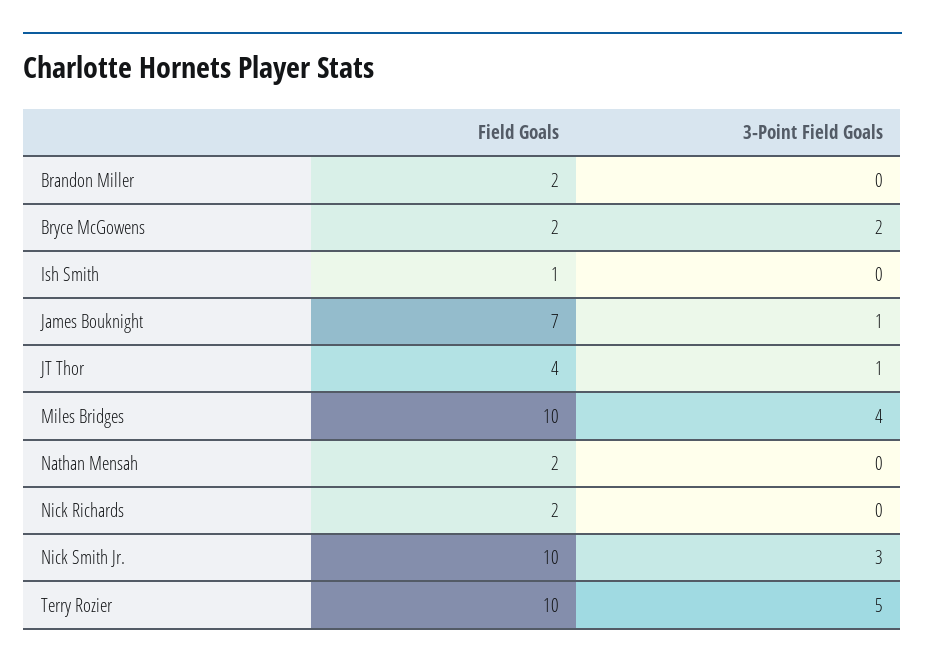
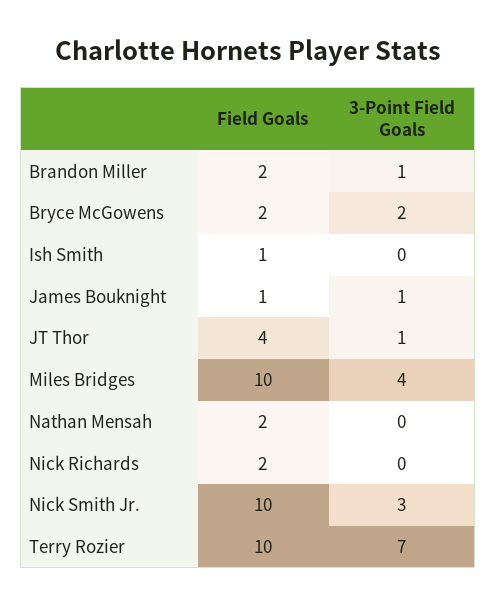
3-Point Field Goals, Brandon Miller: 0 -> 1
Field Goals, James Bouknight: 7 -> 1
3-Point Field Goals, Terry Rozier: 5 -> 7

